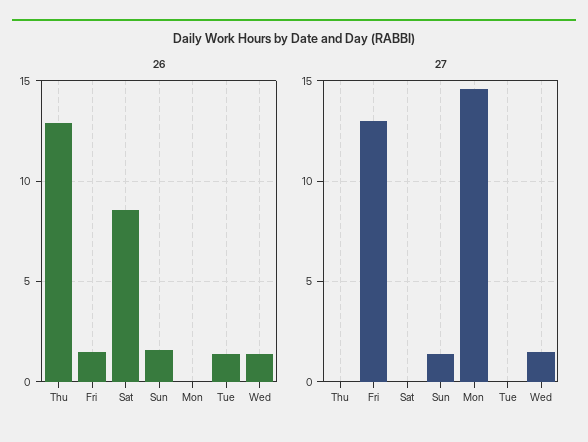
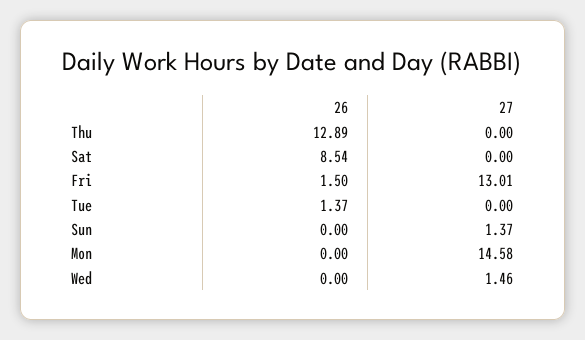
26, Sun: 1.5 -> 0
26, Wed: 1.5 -> 0

